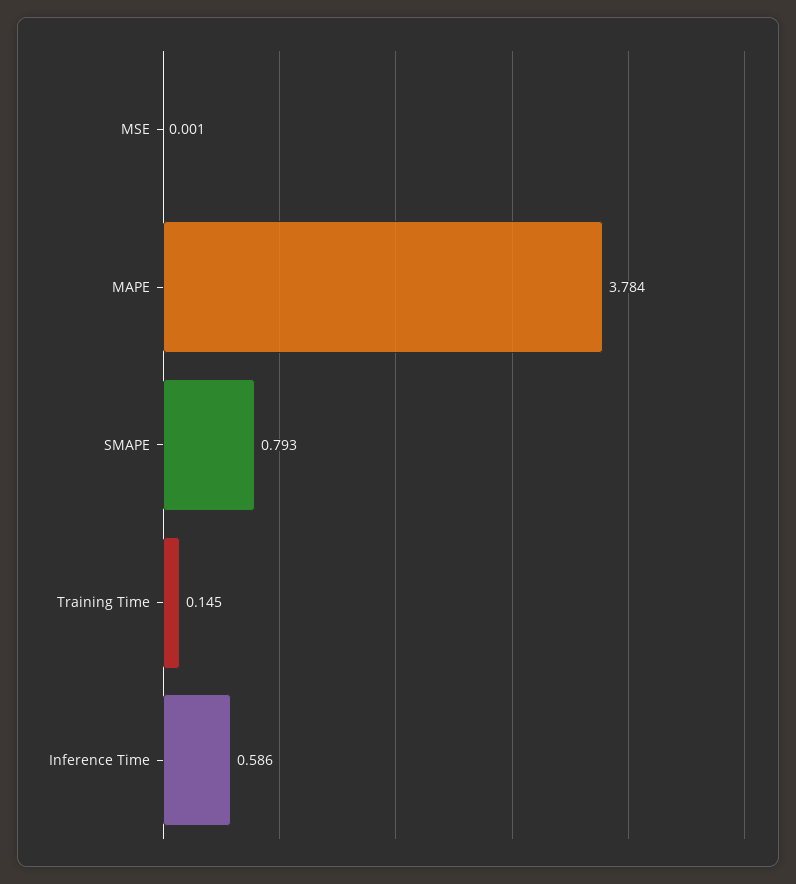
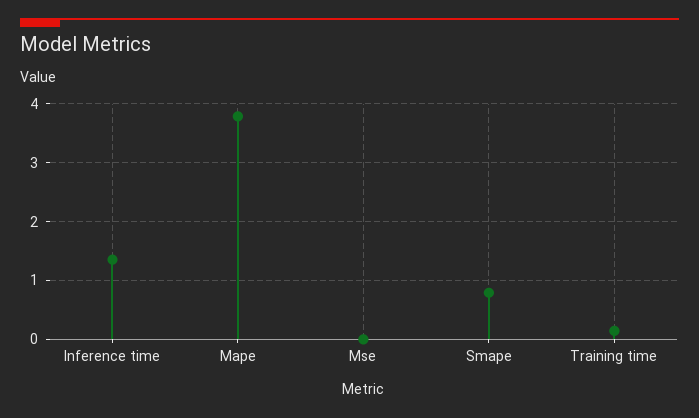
Inference Time: 0.586 -> 1.4

